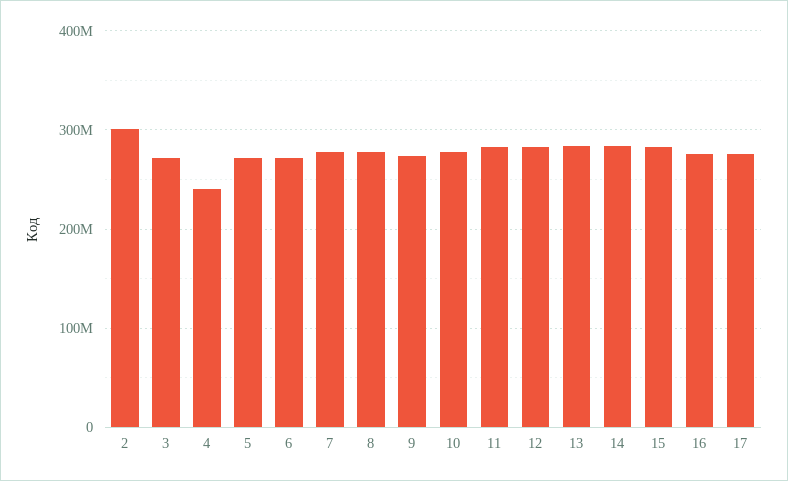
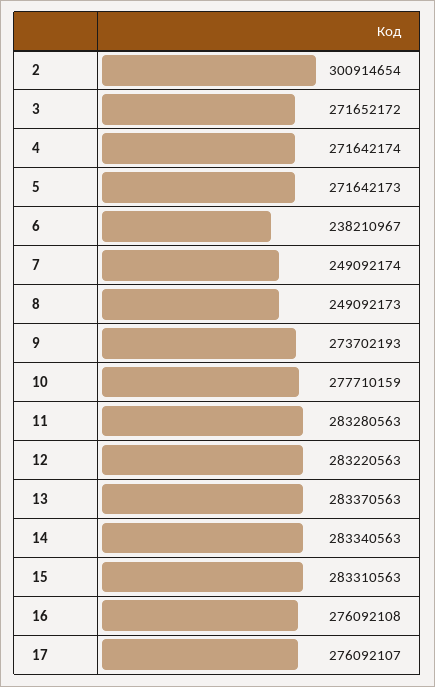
4: 240000000 -> 271642174
6: 270000000 -> 238210967
7: 280000000 -> 249092174
8: 280000000 -> 249092173

